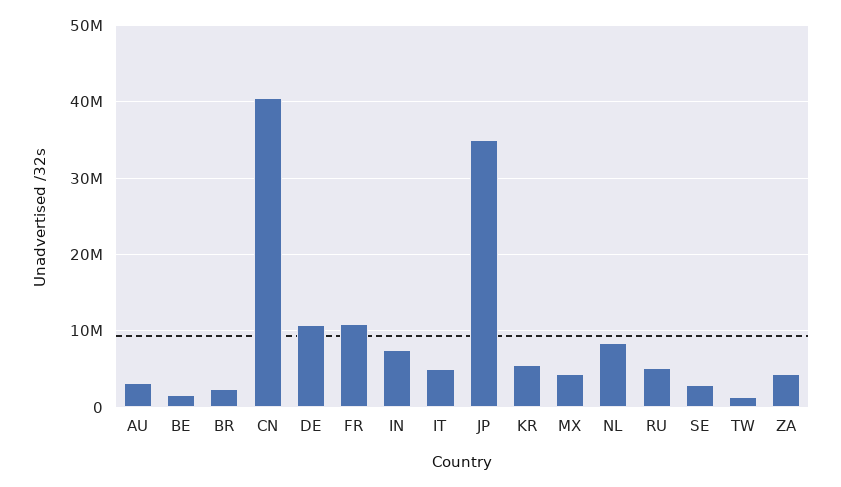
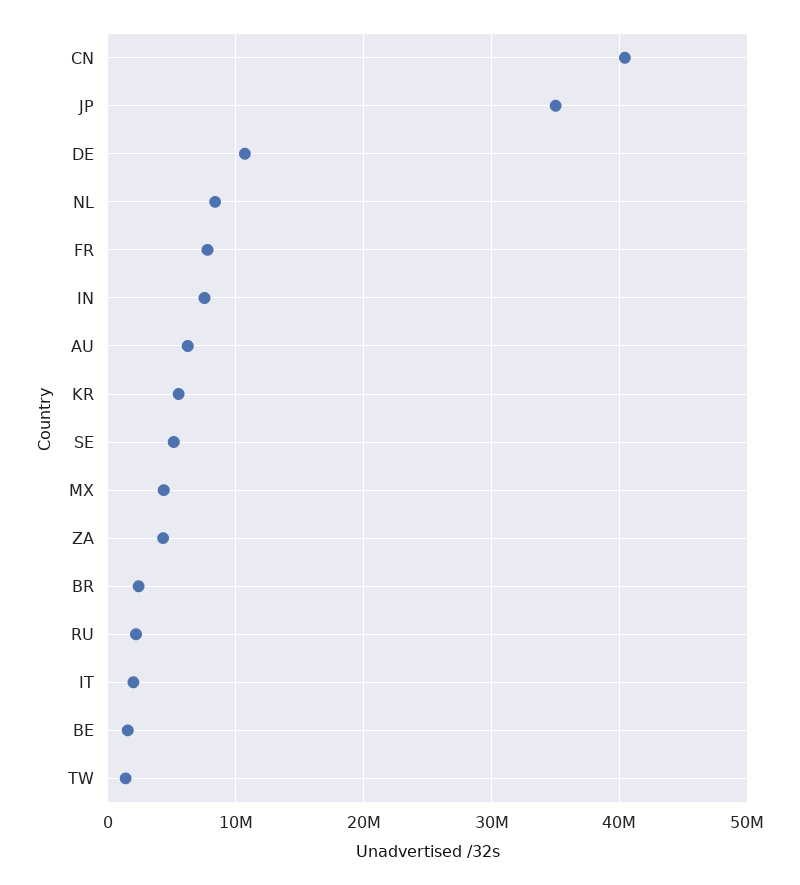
AU: 3000000 -> 6000000
FR: 11000000 -> 8000000
IT: 5000000 -> 2000000
RU: 5000000 -> 2000000
SE: 3000000 -> 5000000

